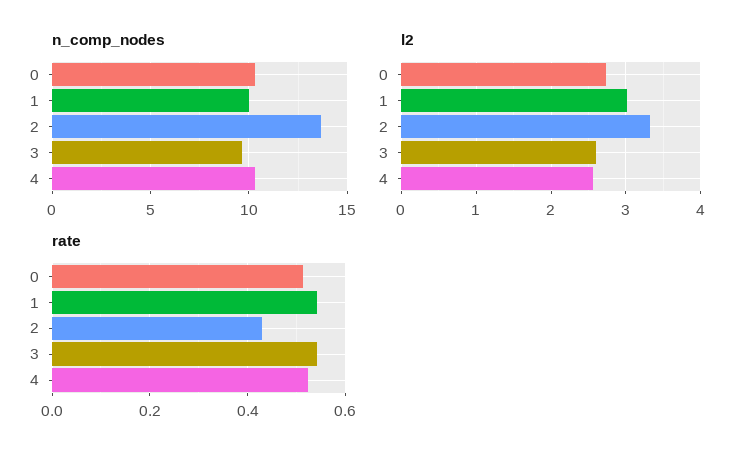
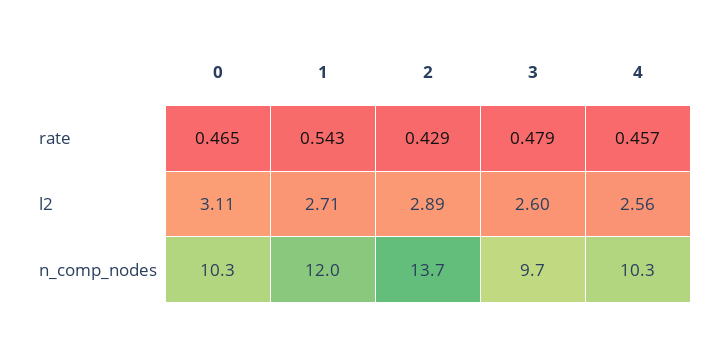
n_comp_nodes, 1: 10 -> 12
l2, 0: 2.7 -> 3.11
l2, 1: 3 -> 2.71
l2, 2: 3.3 -> 2.89
rate, 0: 0.52 -> 0.465
rate, 3: 0.54 -> 0.479
rate, 4: 0.52 -> 0.457

